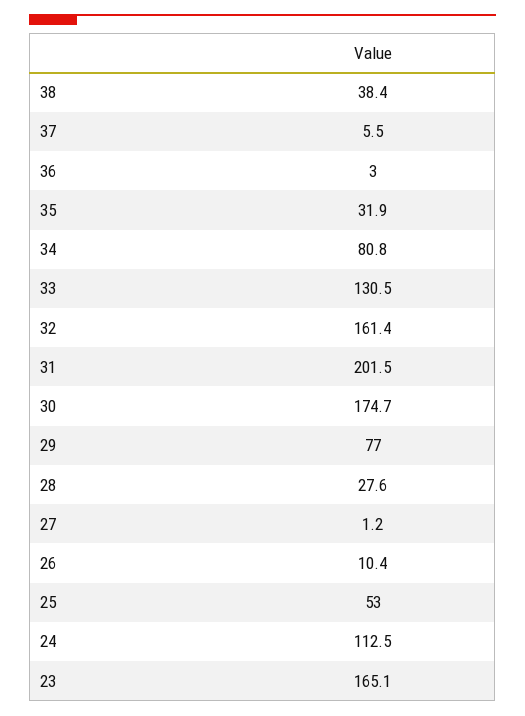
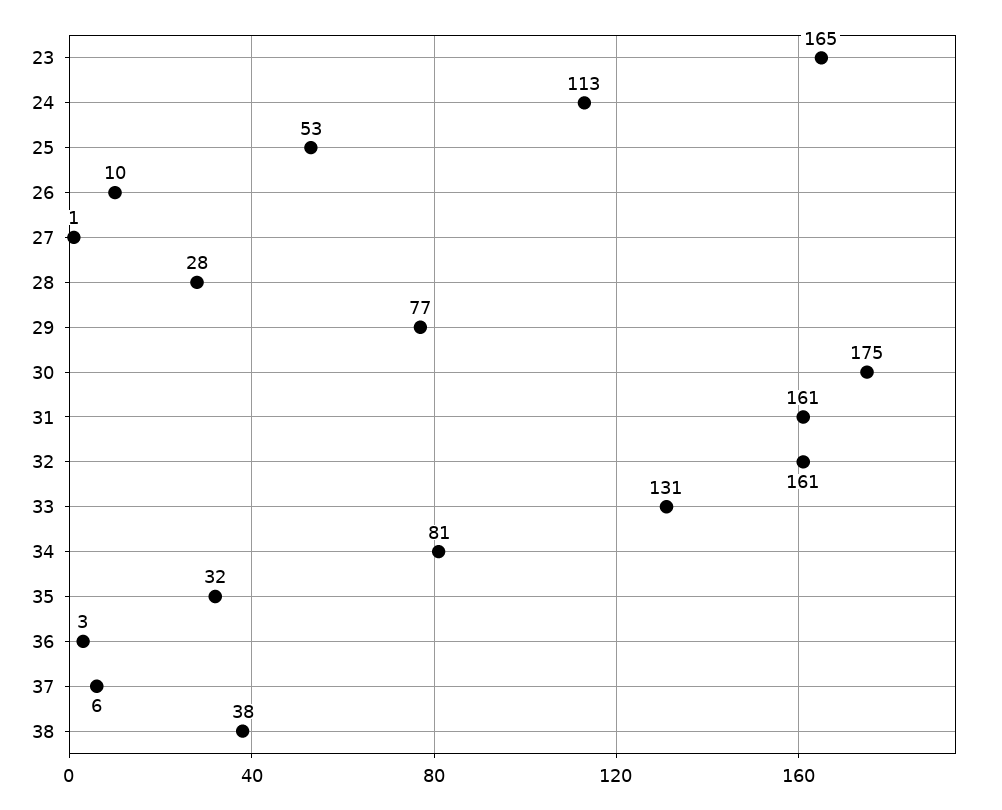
31: 201.5 -> 161

